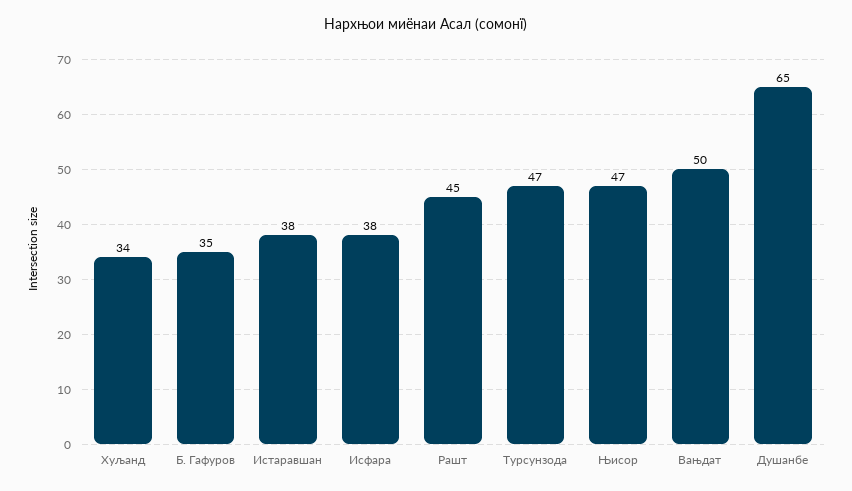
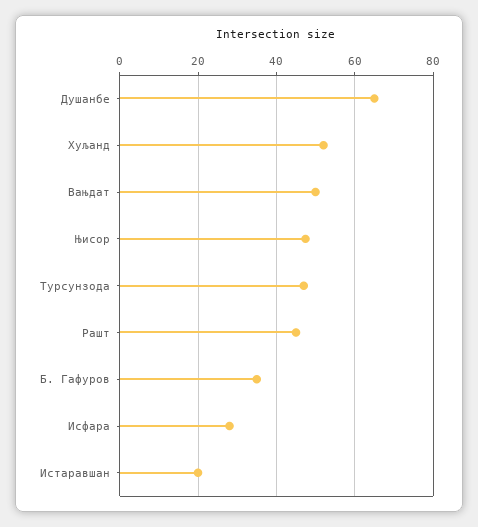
Хуљанд: 34 -> 52
Истаравшан: 38 -> 20
Исфара: 38 -> 28

